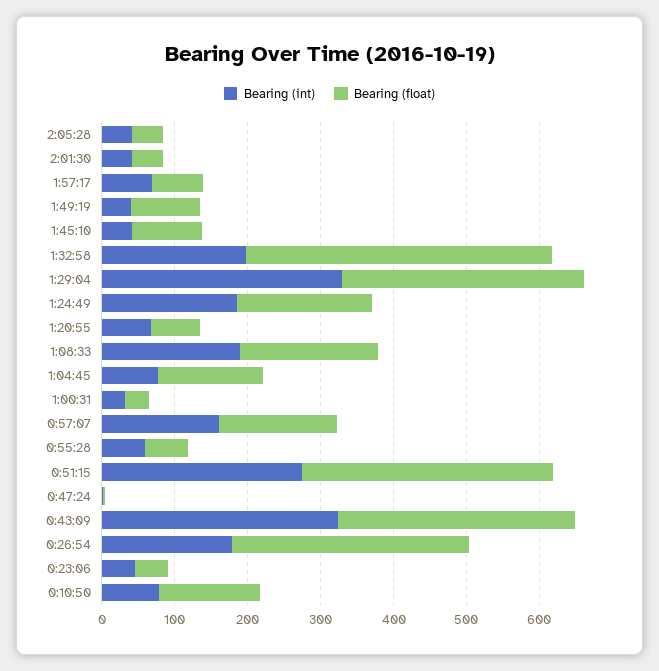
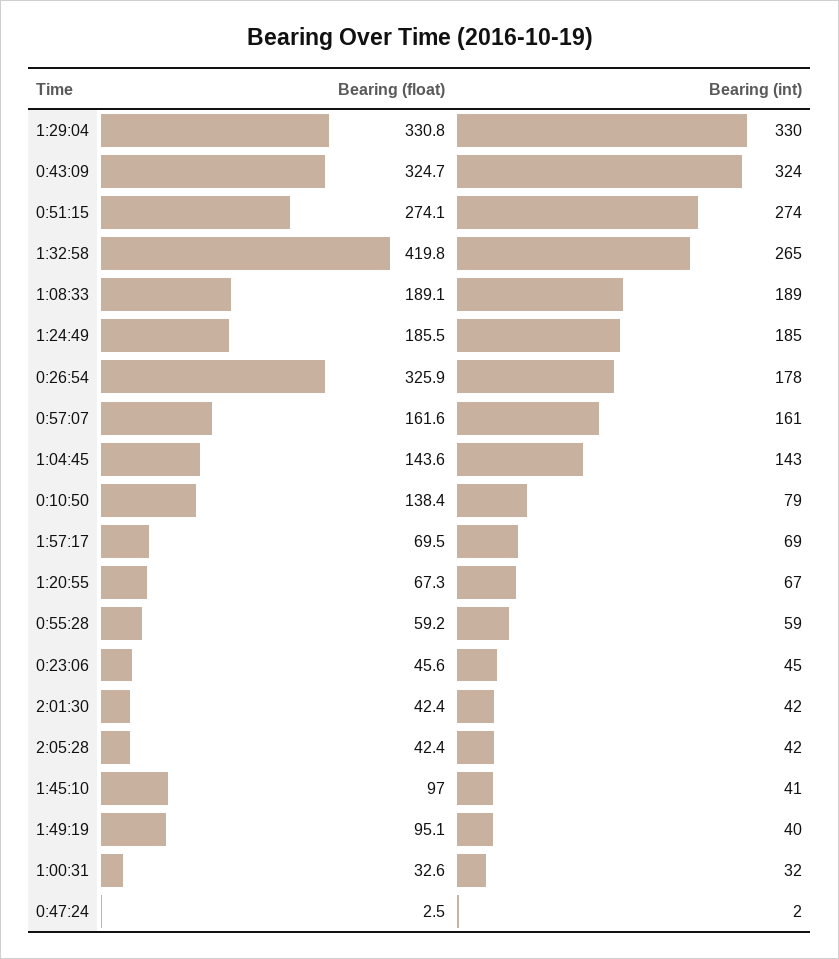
Bearing (int), 1:32:58: 200 -> 265
Bearing (int), 1:04:45: 80 -> 143
Bearing (float), 0:51:15: 340 -> 274.1

